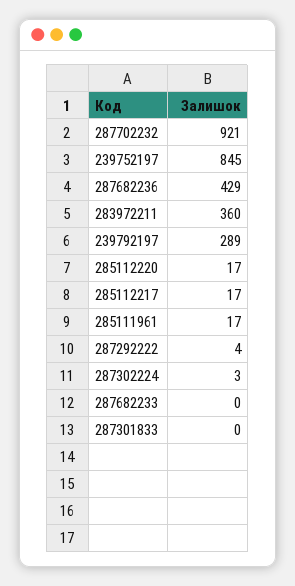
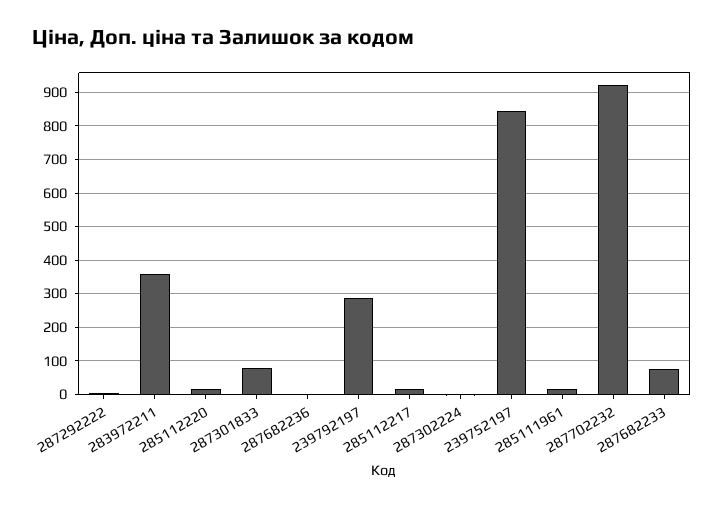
287682236: 429 -> 0
287682233: 0 -> 80
287301833: 0 -> 80

